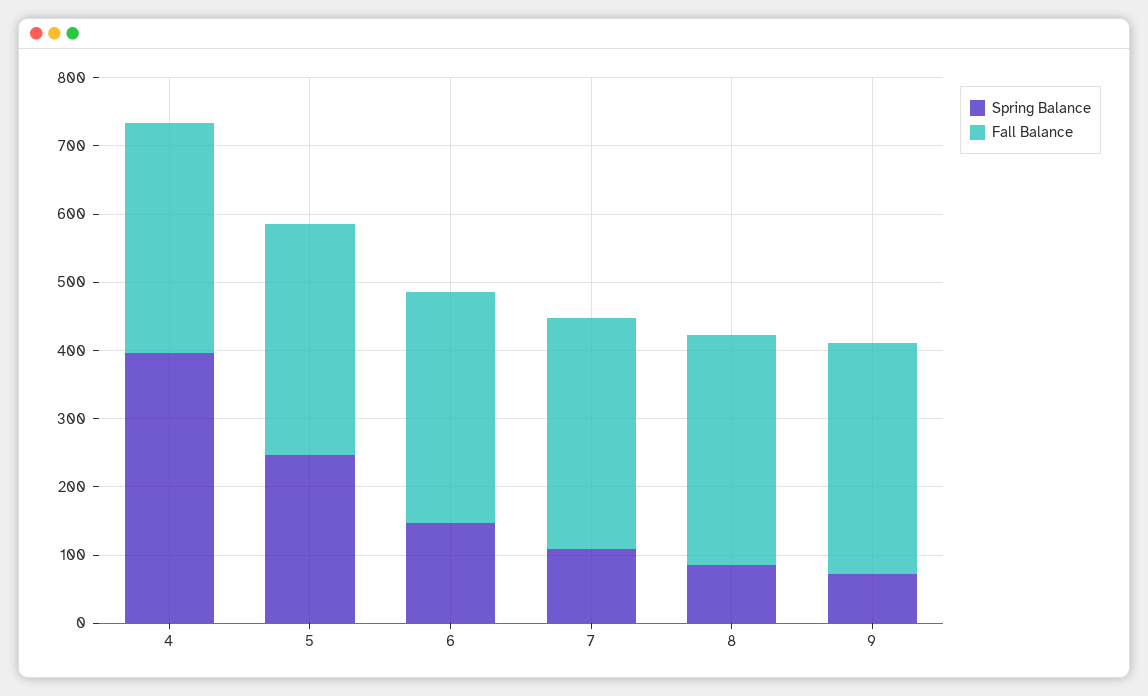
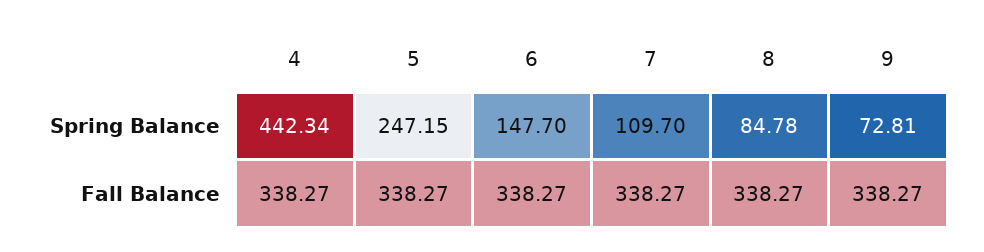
Spring Balance, 4: 400 -> 442.34

